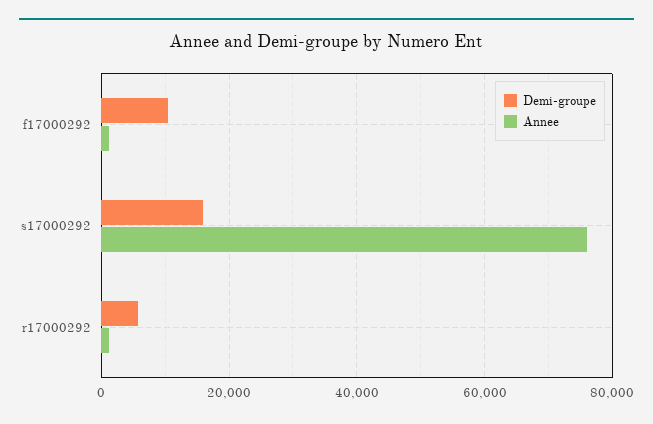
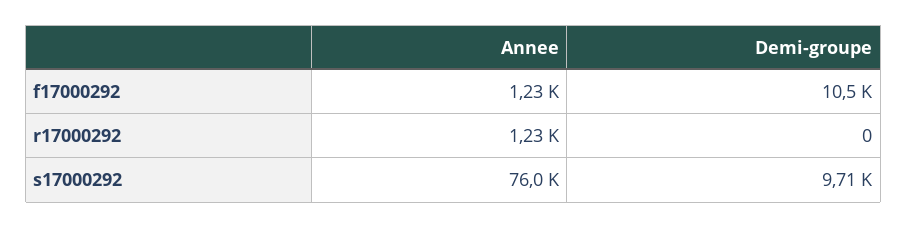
Demi-groupe, s17000292: 16000 -> 9710
Demi-groupe, r17000292: 6000 -> 0

